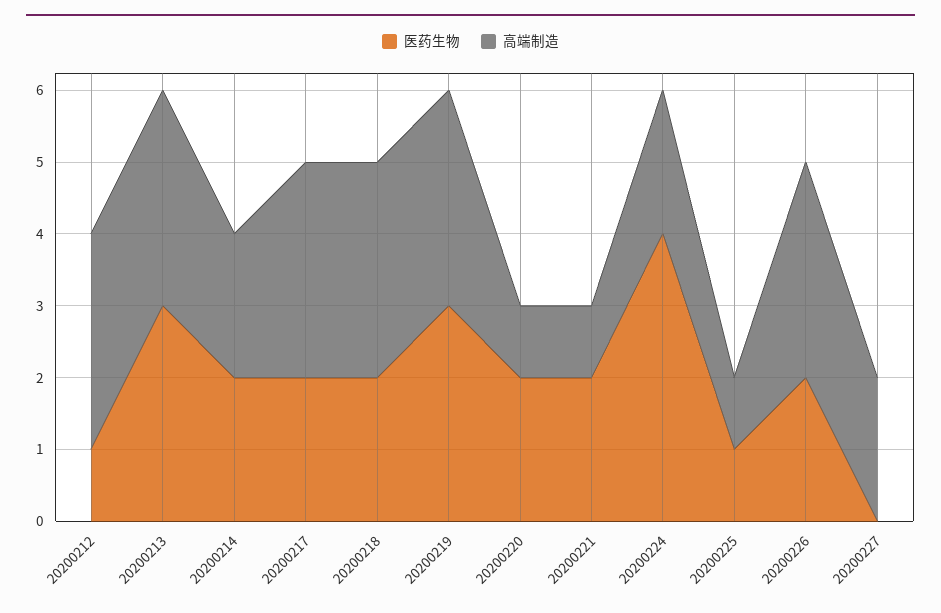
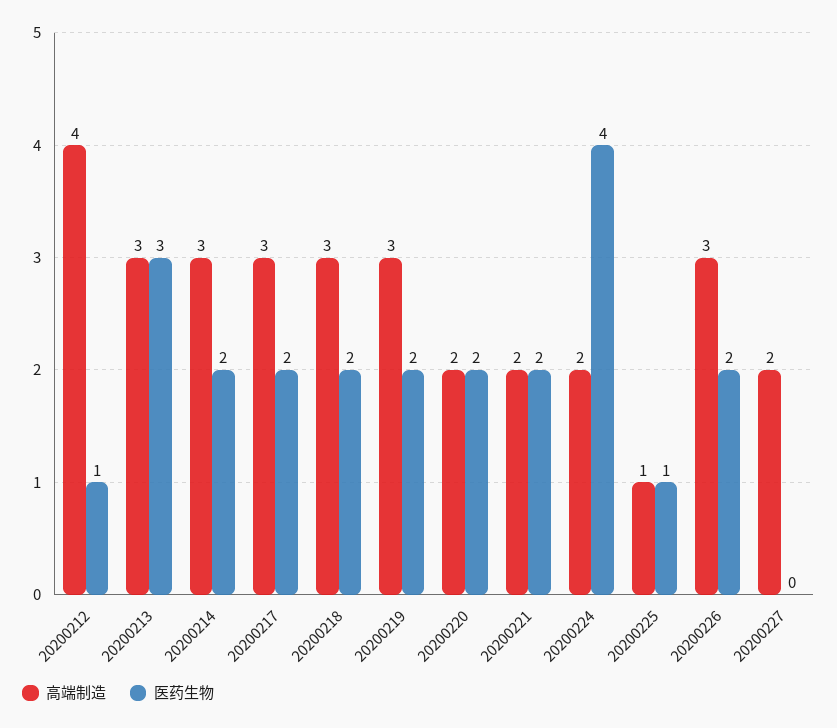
高端制造, 20200212: 3 -> 4
高端制造, 20200214: 2 -> 3
医药生物, 20200219: 3 -> 2
高端制造, 20200220: 1 -> 2
高端制造, 20200221: 1 -> 2

